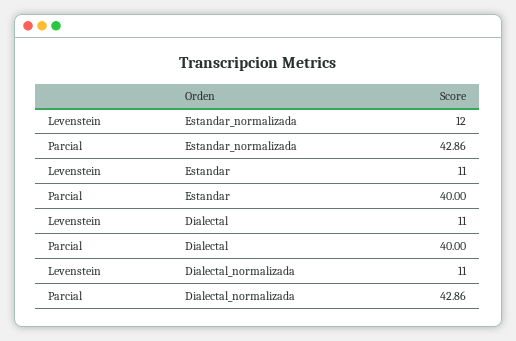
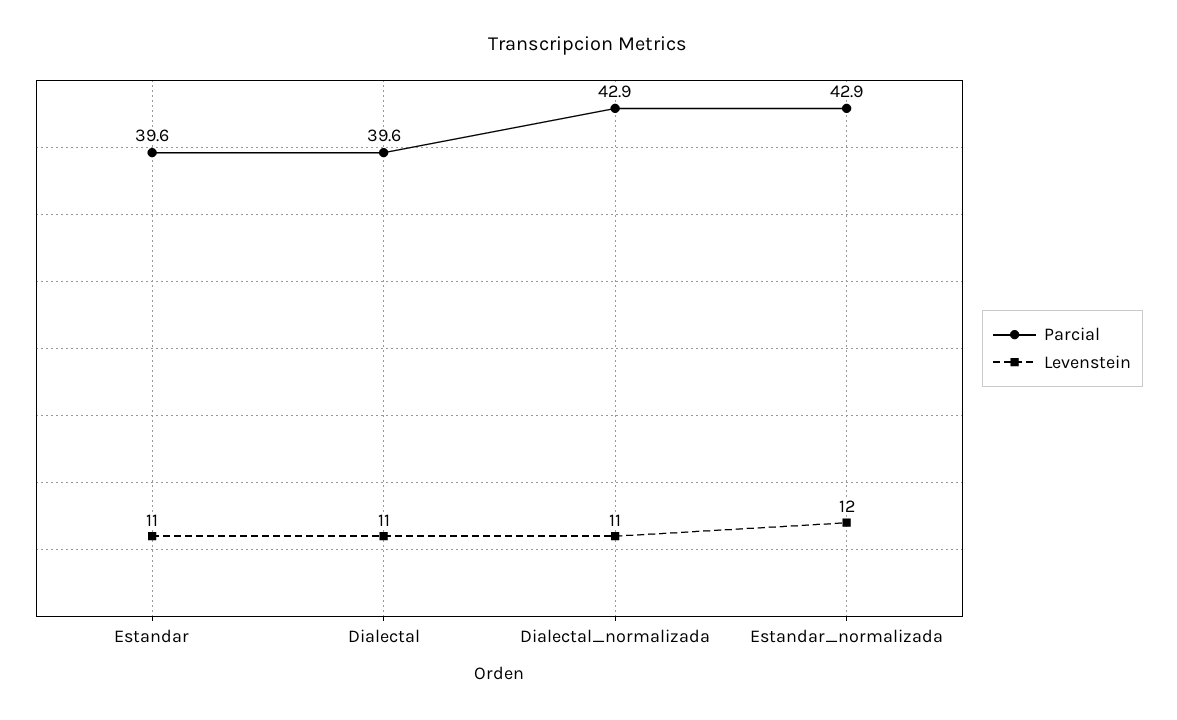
Parcial, Estandar: 40 -> 39.6
Parcial, Dialectal: 40 -> 39.6

